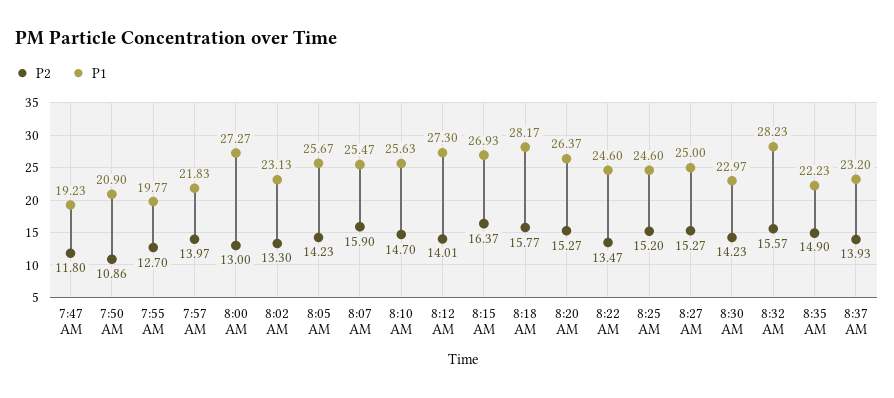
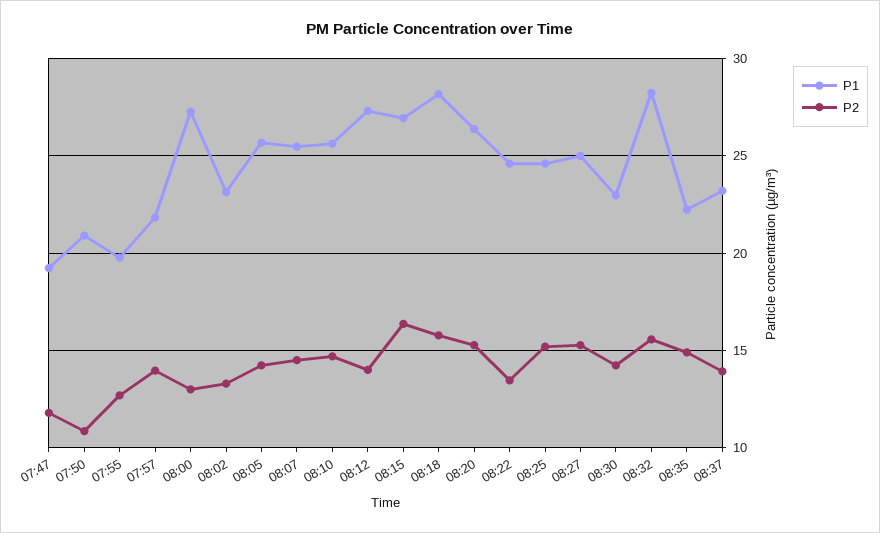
P2, 8:07 AM: 15.9 -> 14.5

